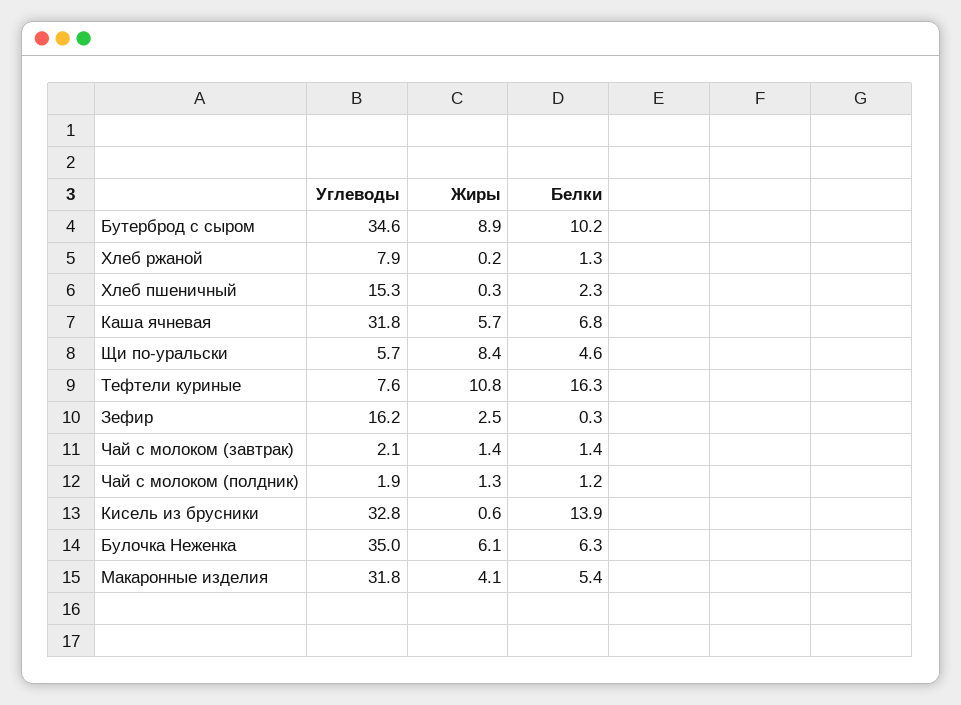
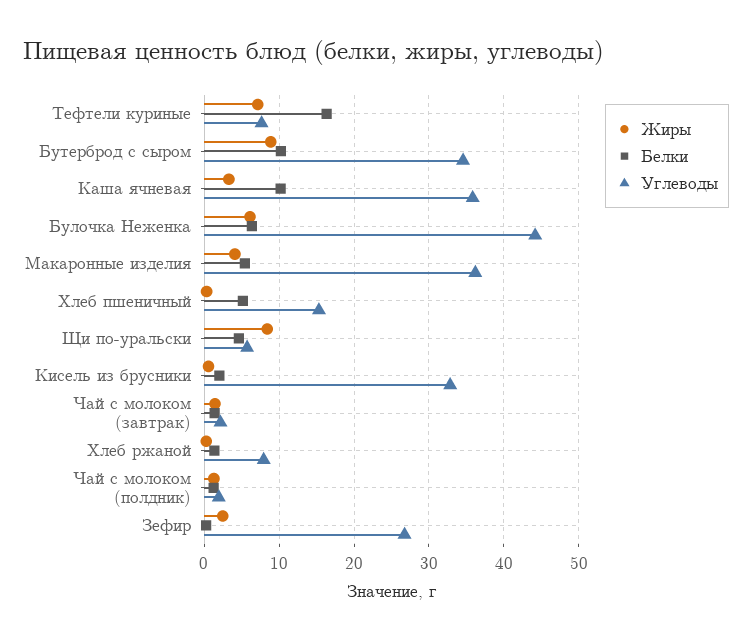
Белки, Хлеб пшеничный: 2.3 -> 5
Углеводы, Каша ячневая: 31.8 -> 36
Жиры, Каша ячневая: 5.7 -> 3
Белки, Каша ячневая: 6.8 -> 10
Жиры, Тефтели куриные: 10.8 -> 7
Углеводы, Зефир: 16.2 -> 27
Белки, Кисель из брусники: 13.9 -> 2
Углеводы, Булочка Неженка: 35 -> 44
Углеводы, Макаронные изделия: 31.8 -> 36

